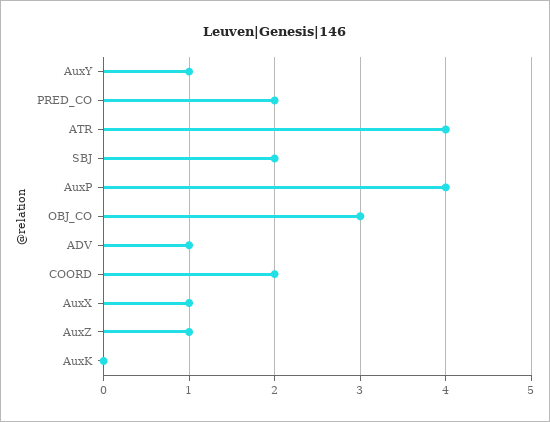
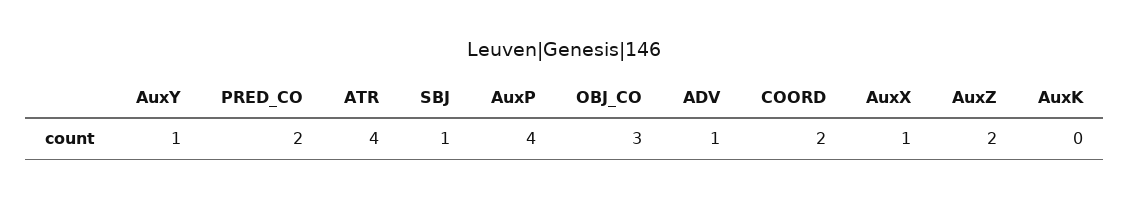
SBJ: 2 -> 1
AuxZ: 1 -> 2

